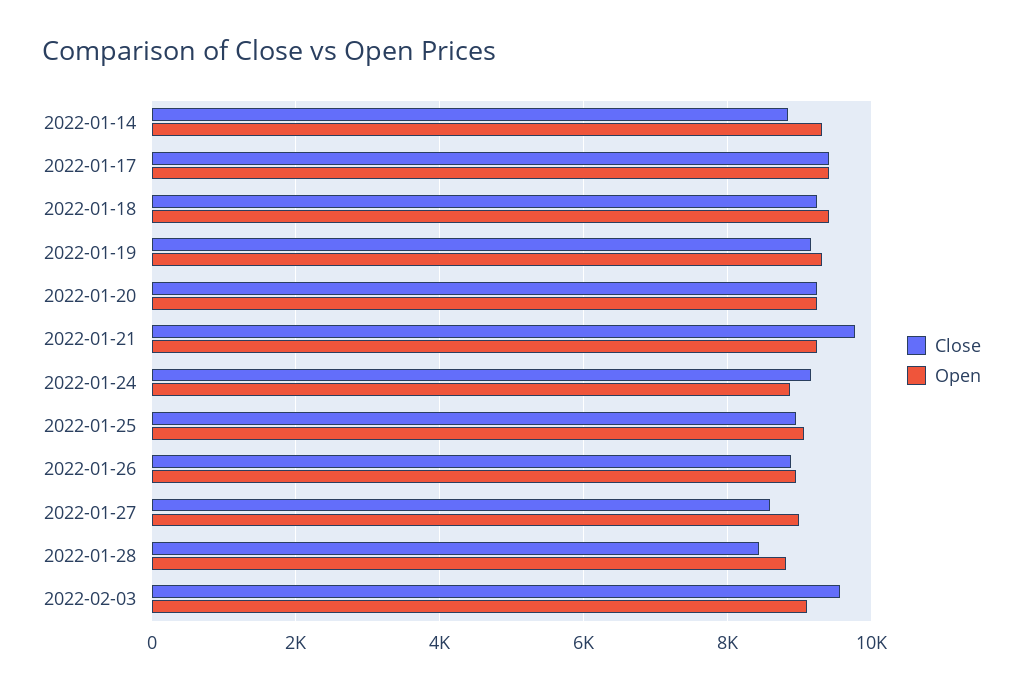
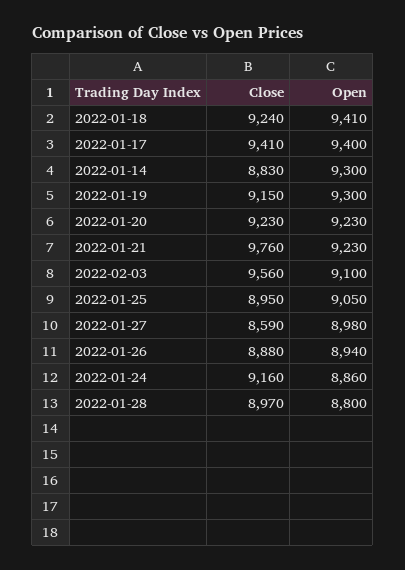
Close, 2022-01-28: 8400 -> 8970

